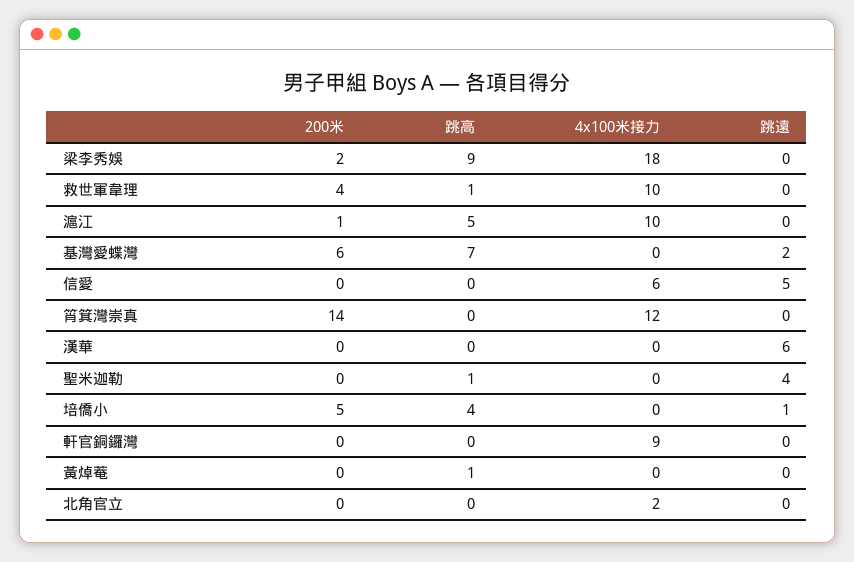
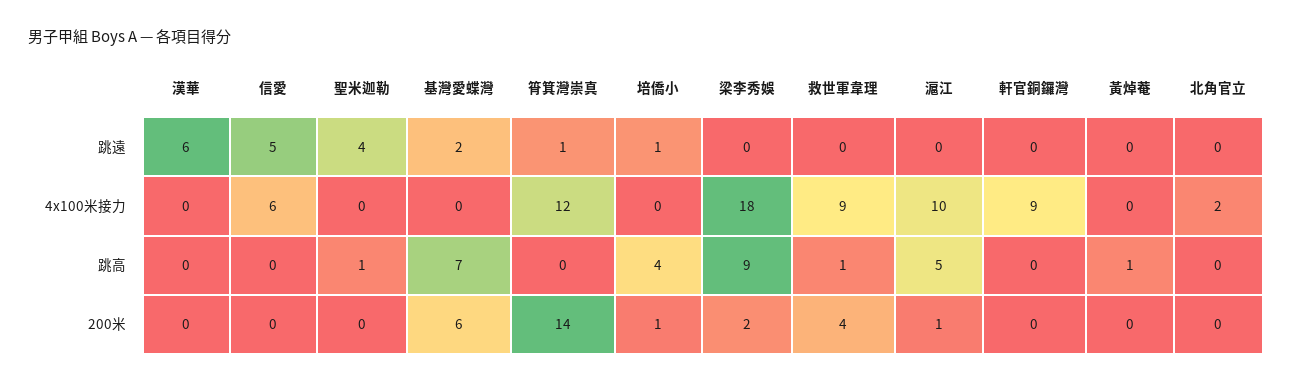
4x100米接力, 救世軍韋理: 10 -> 9
跳遠, 筲箕灣崇真: 0 -> 1
200米, 培僑小: 5 -> 1

